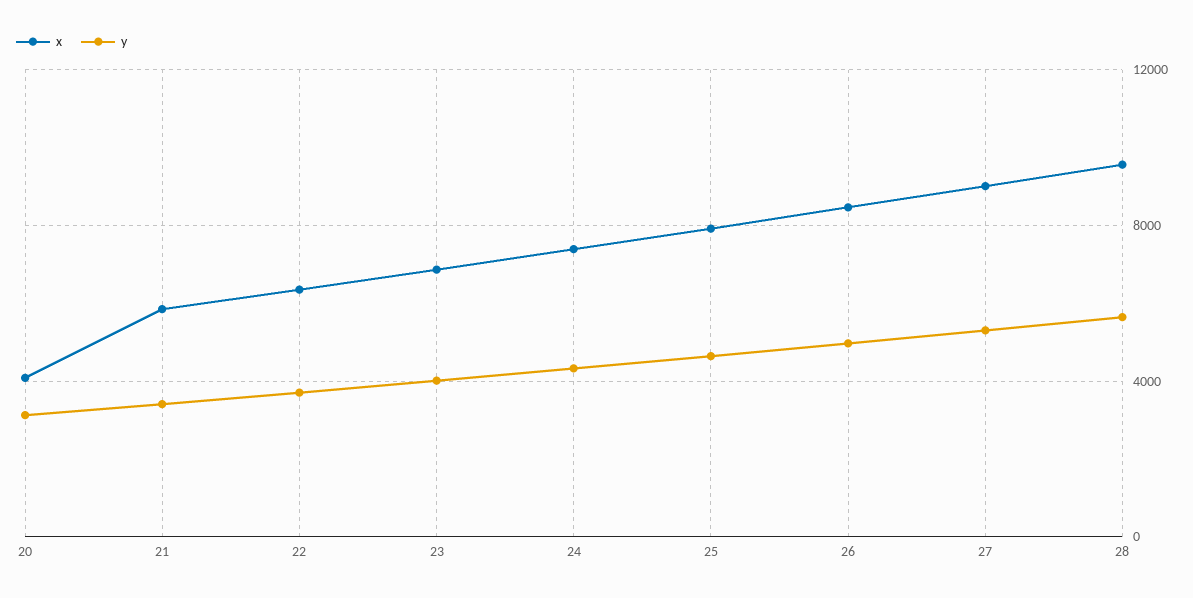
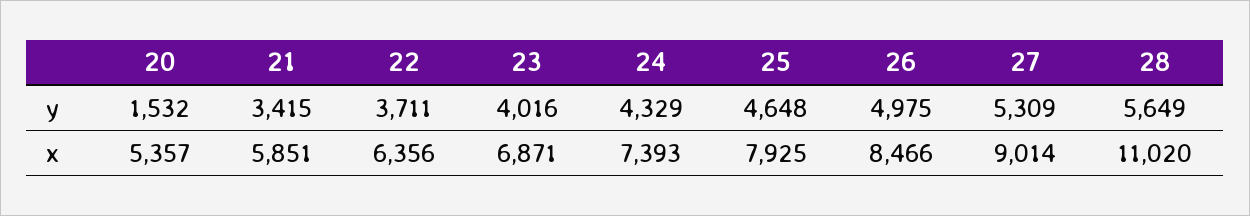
x, 20: 4000 -> 5357
y, 20: 3000 -> 1532
x, 28: 9500 -> 11020

